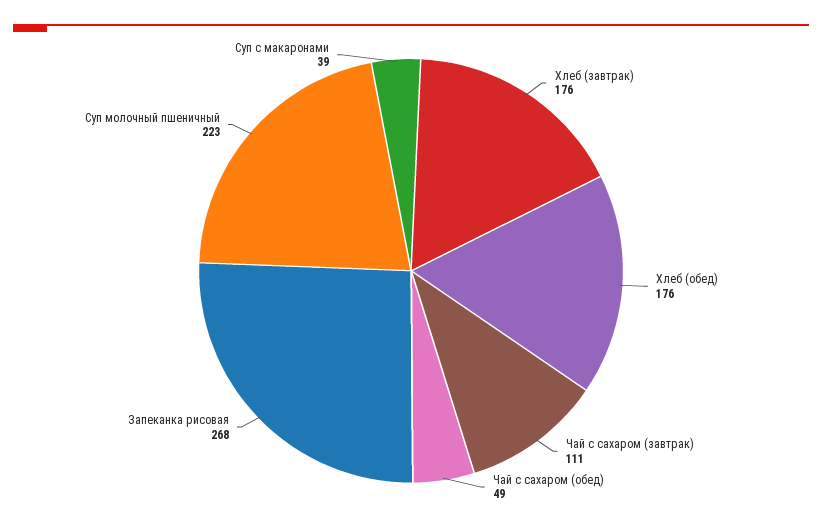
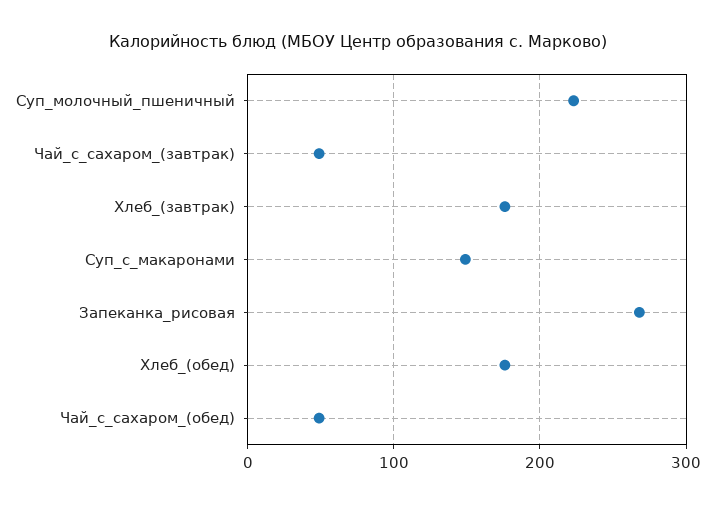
Чай с сахаром (завтрак): 111 -> 50
Суп с макаронами: 39 -> 150

